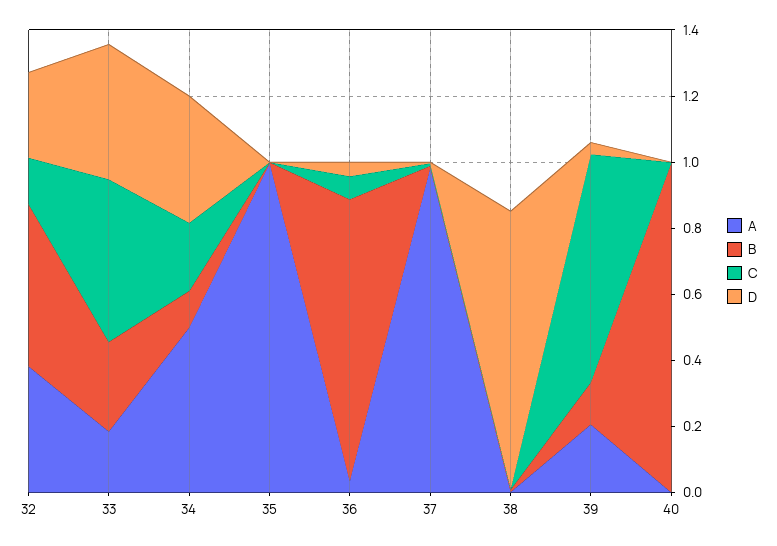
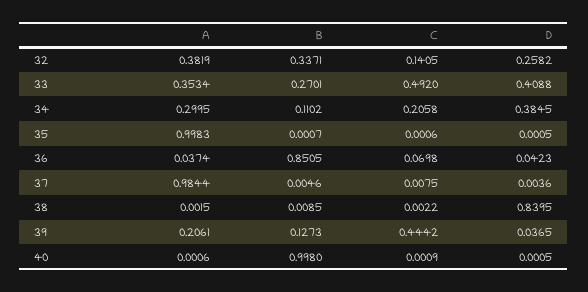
B, 32: 0.5 -> 0.3371
A, 33: 0.2 -> 0.3534
A, 34: 0.5 -> 0.2995
C, 39: 0.7 -> 0.4442

